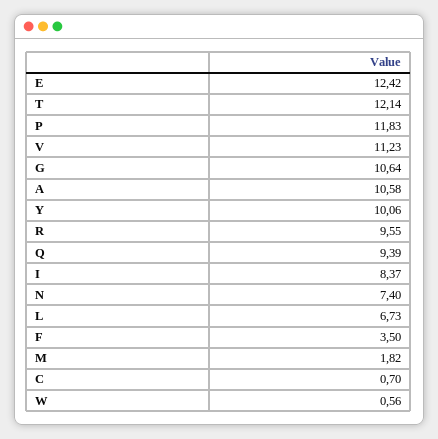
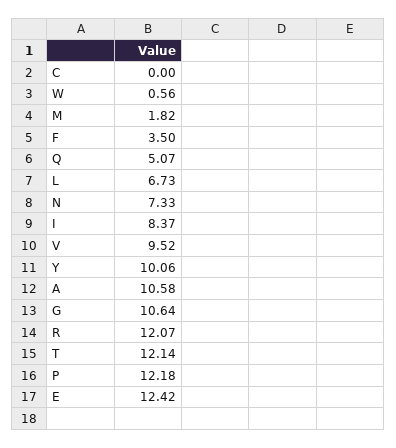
P: 11.83 -> 12.18
V: 11.23 -> 9.52
R: 9.55 -> 12.07
Q: 9.39 -> 5.07
N: 7.4 -> 7.33
C: 0.7 -> 0

